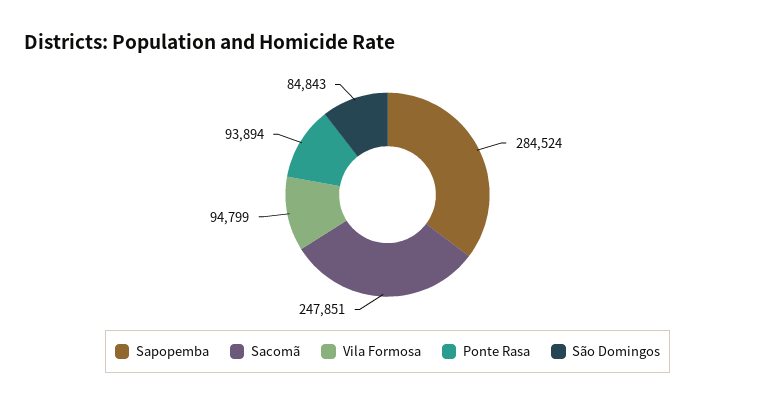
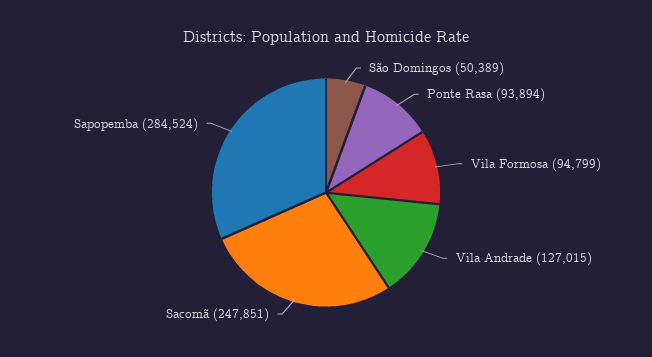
São Domingos: 84843 -> 50389
Vila Andrade: none -> 127015

